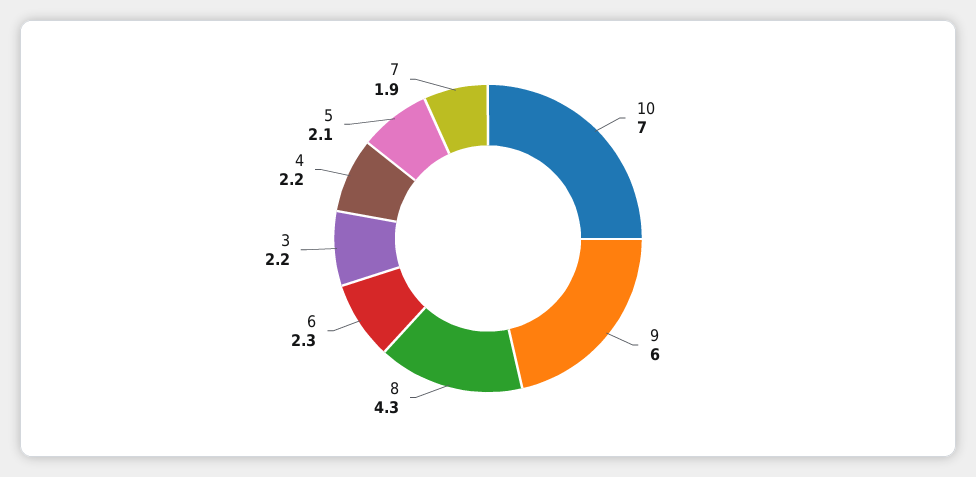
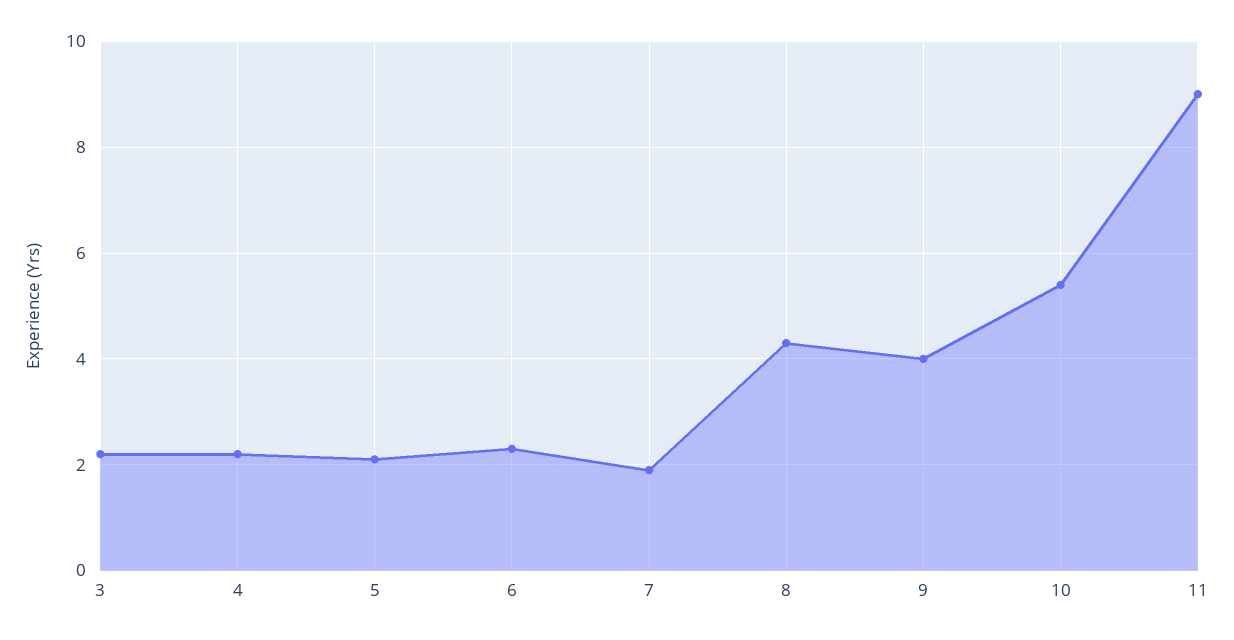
10: 7 -> 5.5
9: 6 -> 4
11: none -> 9

